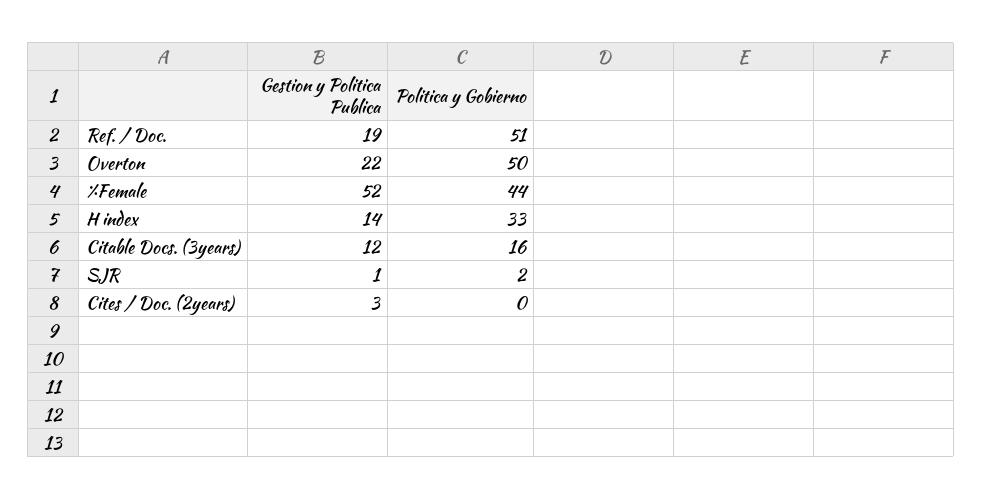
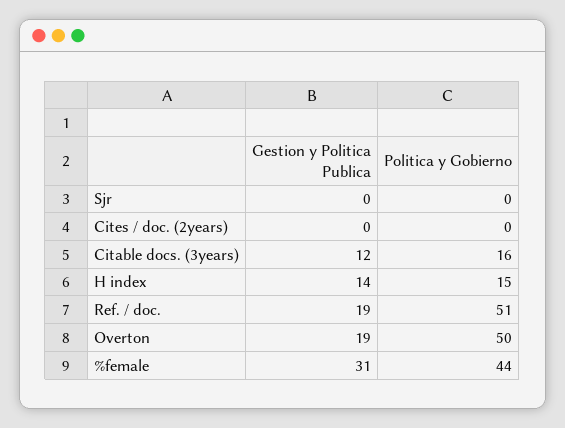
Gestion y Politica Publica, Overton: 22 -> 19
Gestion y Politica Publica, %Female: 52 -> 31
Politica y Gobierno, H index: 33 -> 15
Gestion y Politica Publica, SJR: 1 -> 0
Politica y Gobierno, SJR: 2 -> 0
Gestion y Politica Publica, Cites / Doc. (2years): 3 -> 0

